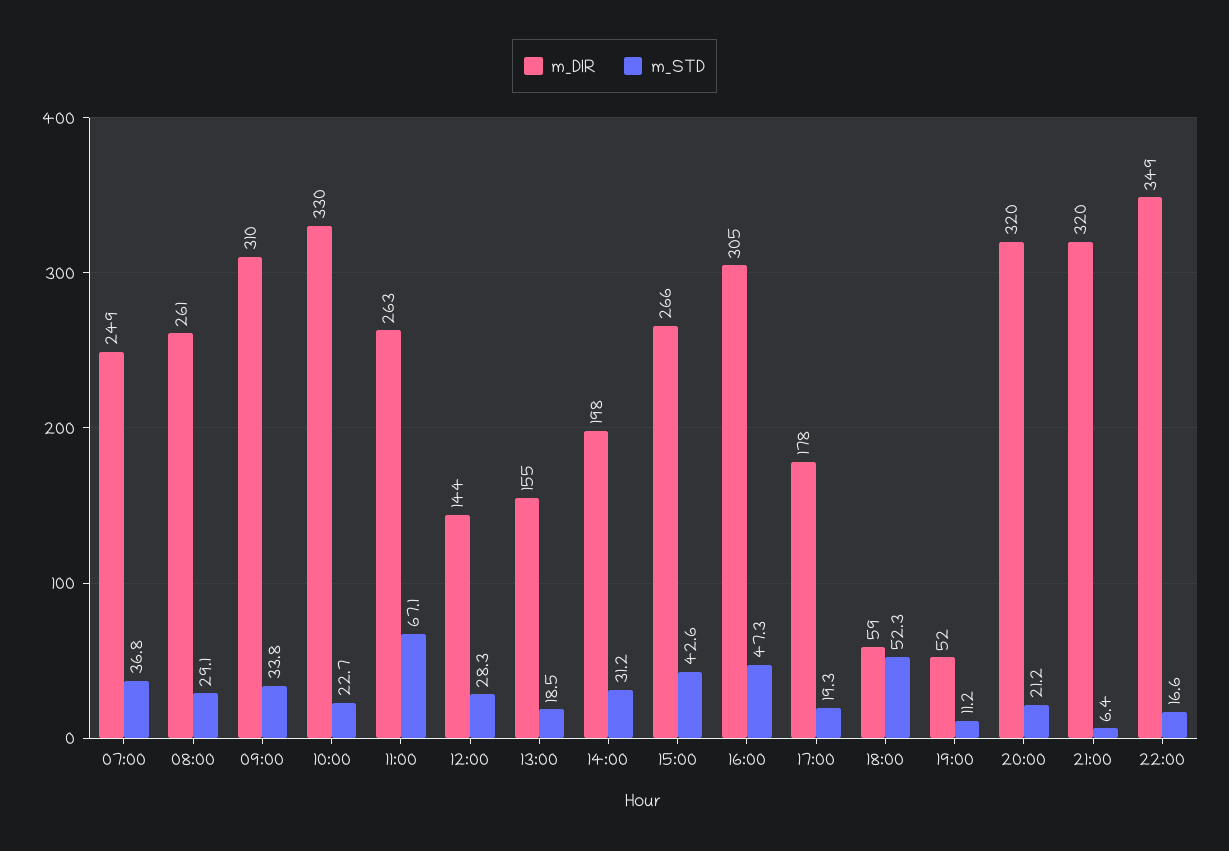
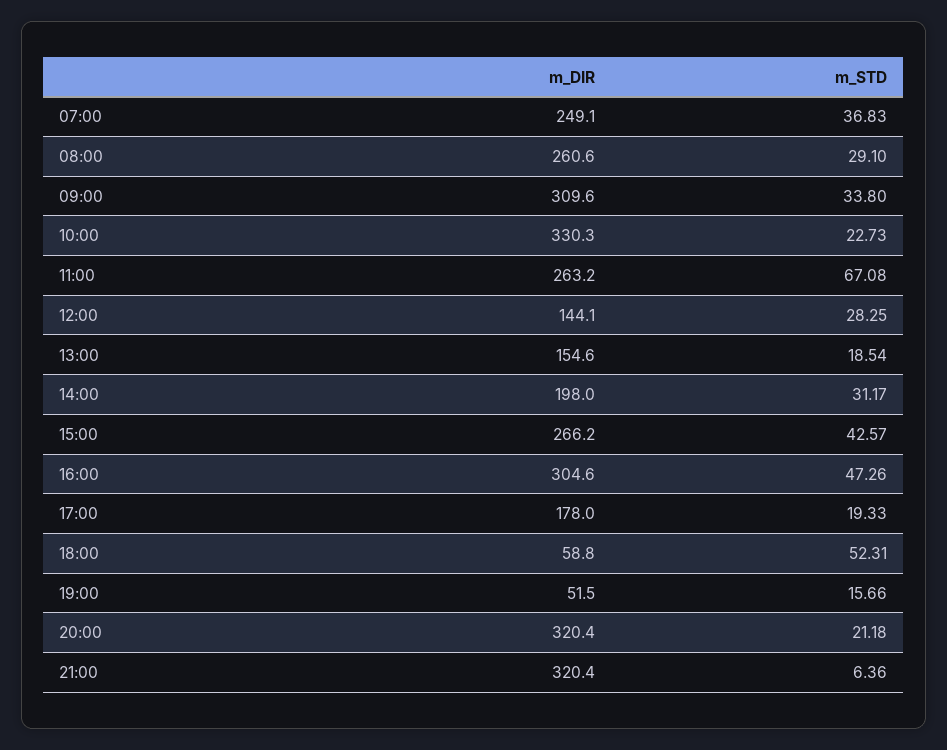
m_STD, 19:00: 11.2 -> 15.66
m_DIR, 22:00: 349 -> none
m_STD, 22:00: 16.6 -> none

